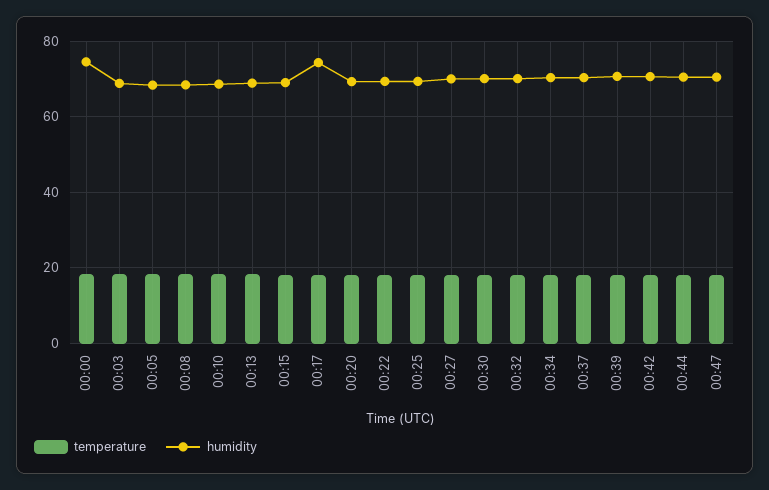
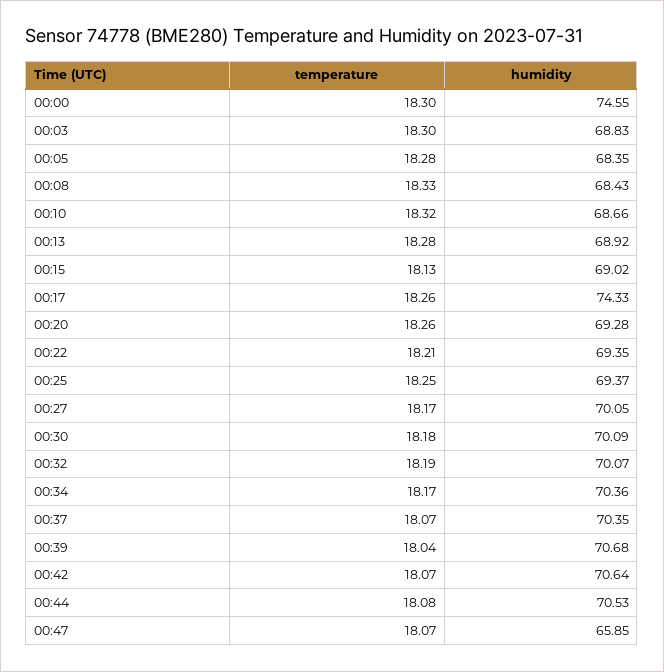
humidity, 00:47: 70 -> 65.85

